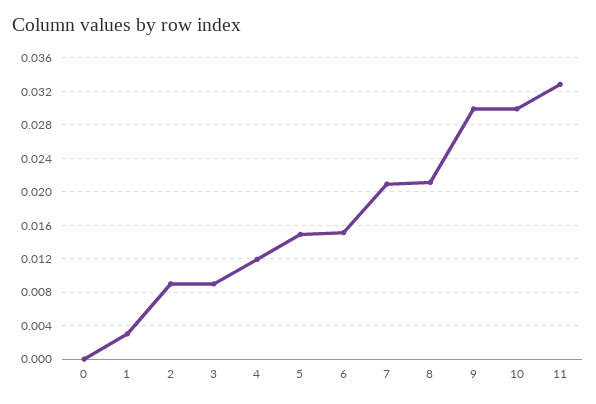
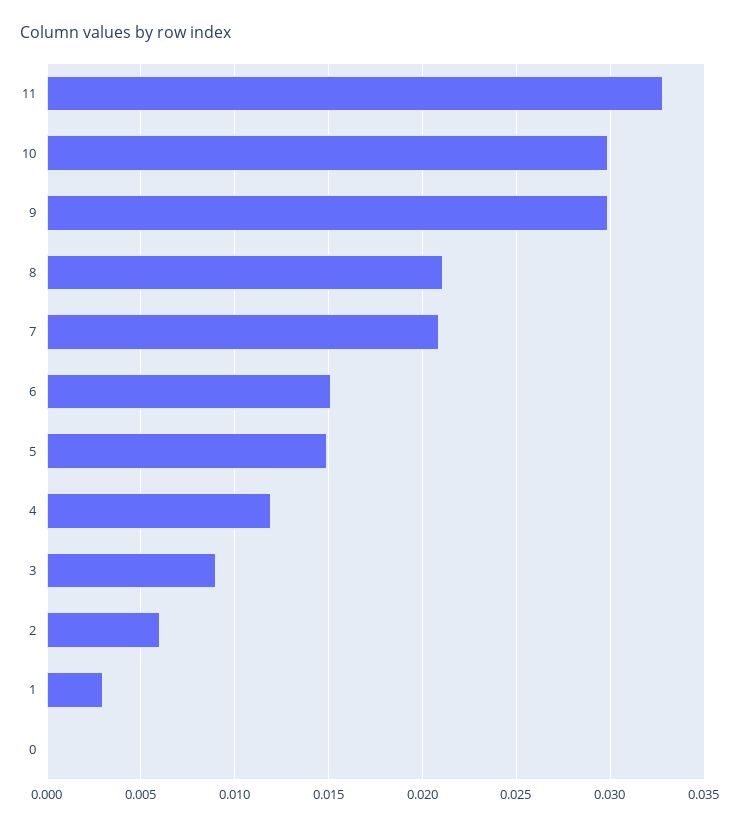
2: 0.009 -> 0.006

